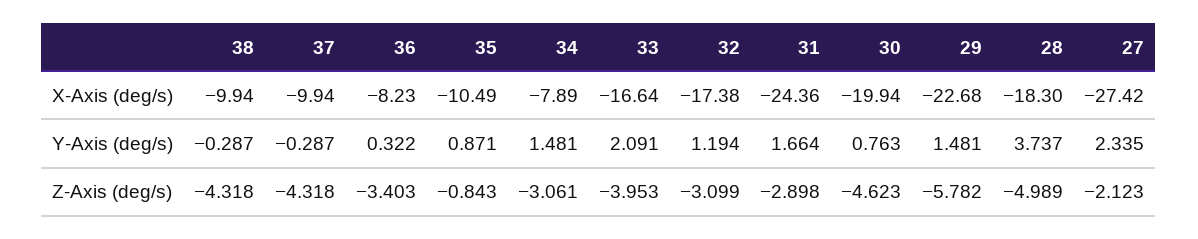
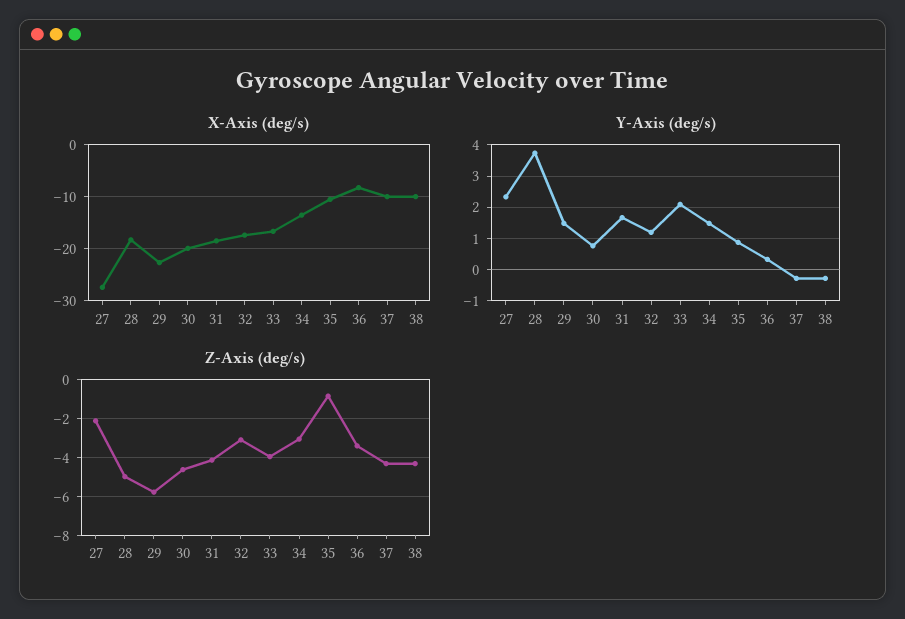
X-Axis (deg/s), 34: -7.89 -> -14
X-Axis (deg/s), 31: -24.36 -> -18
Z-Axis (deg/s), 31: -2.898 -> -4

